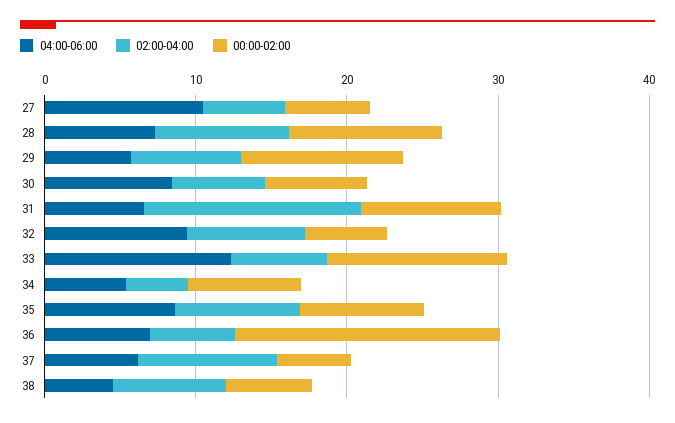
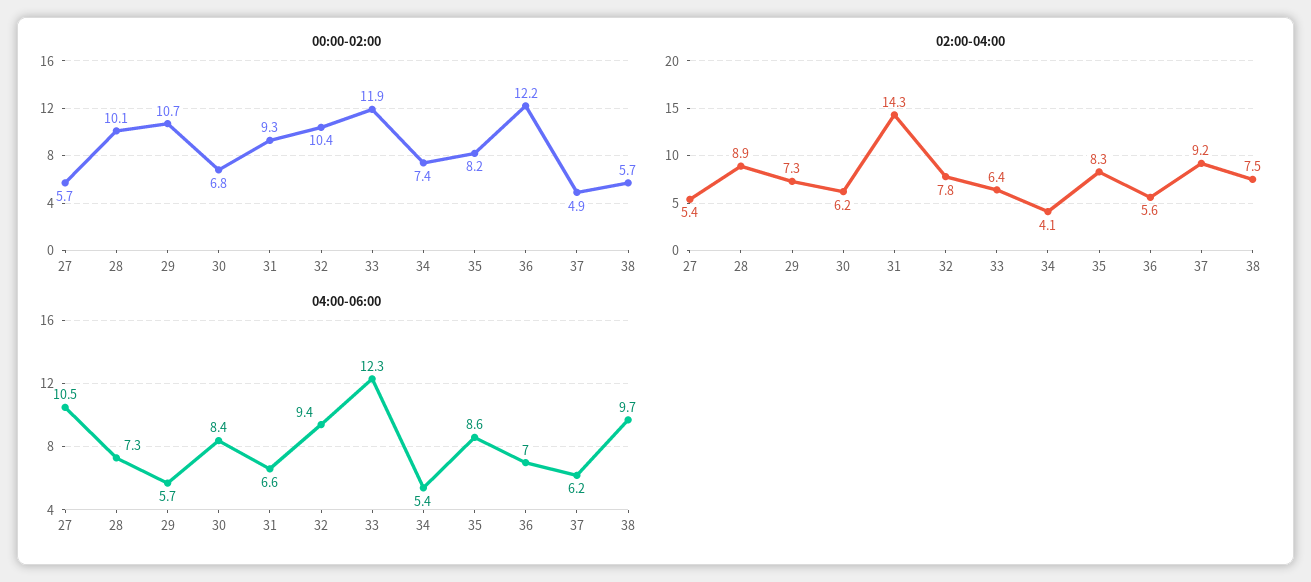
00:00-02:00, 32: 6 -> 10.4
00:00-02:00, 36: 18 -> 12.2
04:00-06:00, 38: 4 -> 9.7

